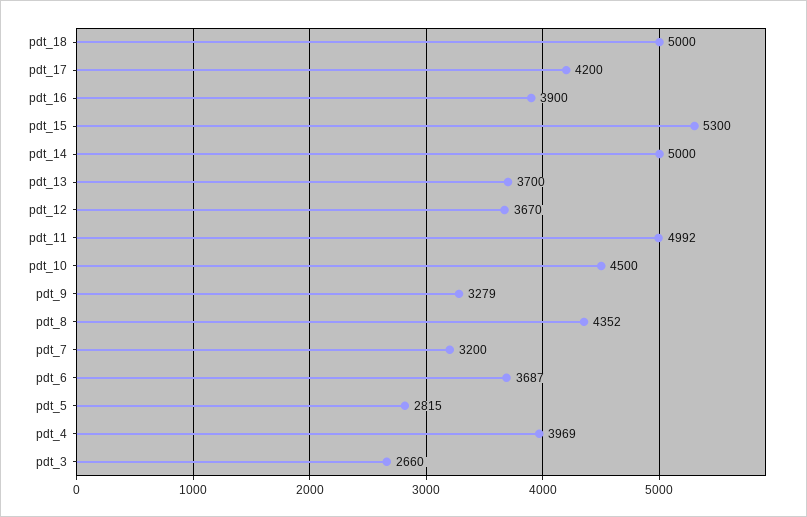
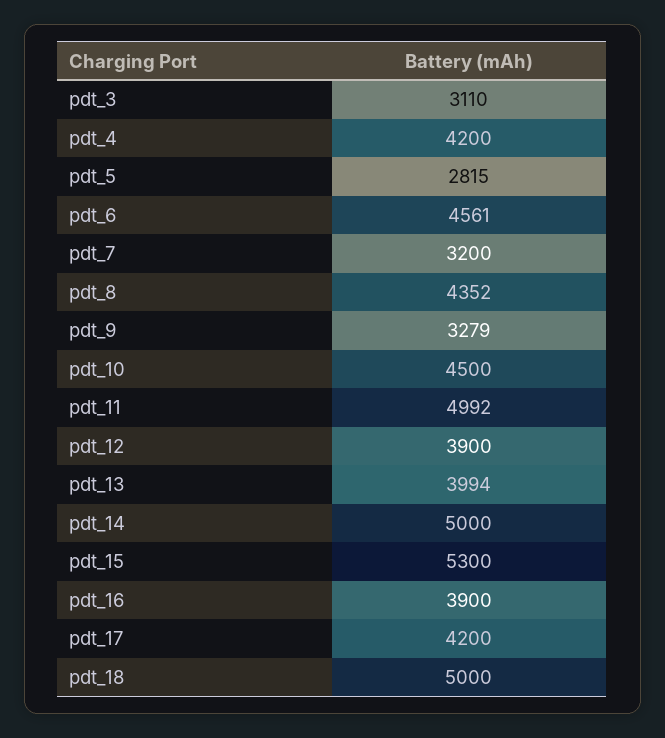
pdt_13: 3700 -> 3994
pdt_12: 3670 -> 3900
pdt_6: 3687 -> 4561
pdt_4: 3969 -> 4200
pdt_3: 2660 -> 3110

